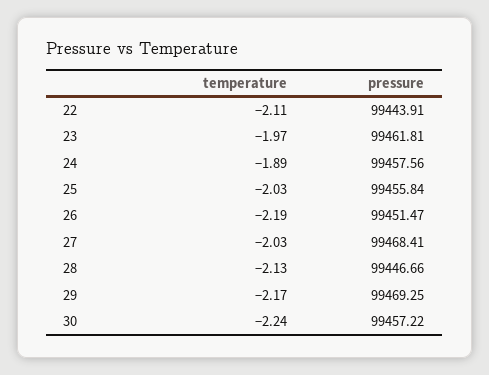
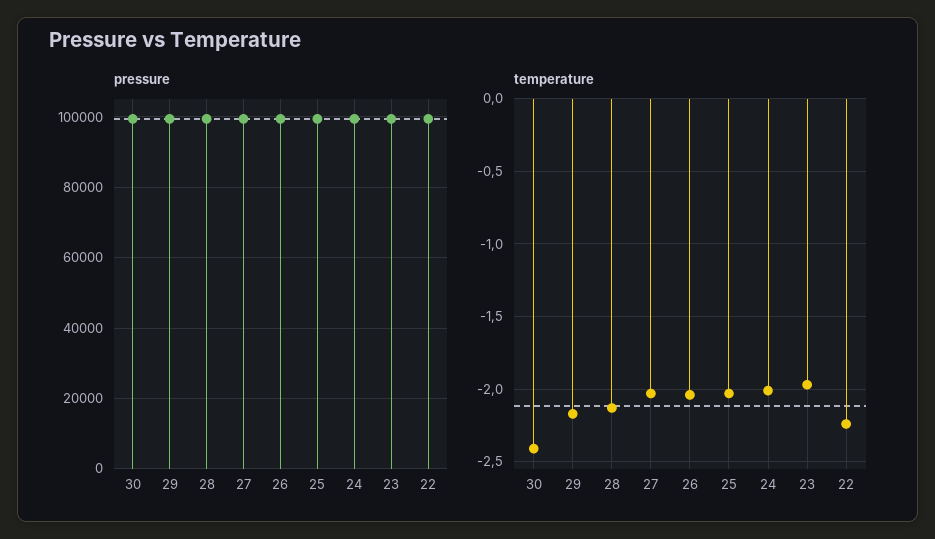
temperature, 22: -2.11 -> -2.25
temperature, 24: -1.89 -> -2
temperature, 26: -2.19 -> -2.05
temperature, 30: -2.24 -> -2.4

